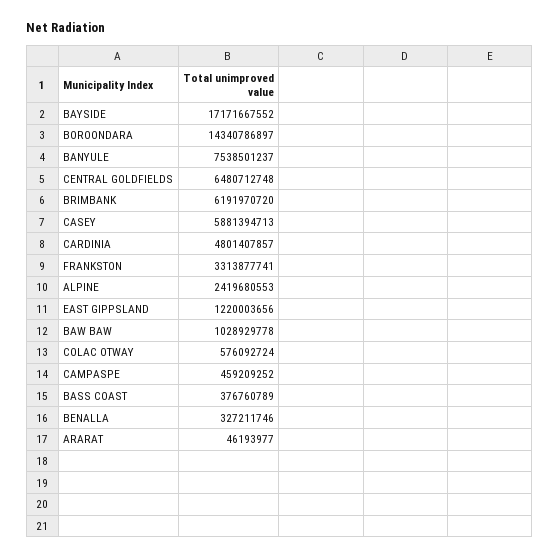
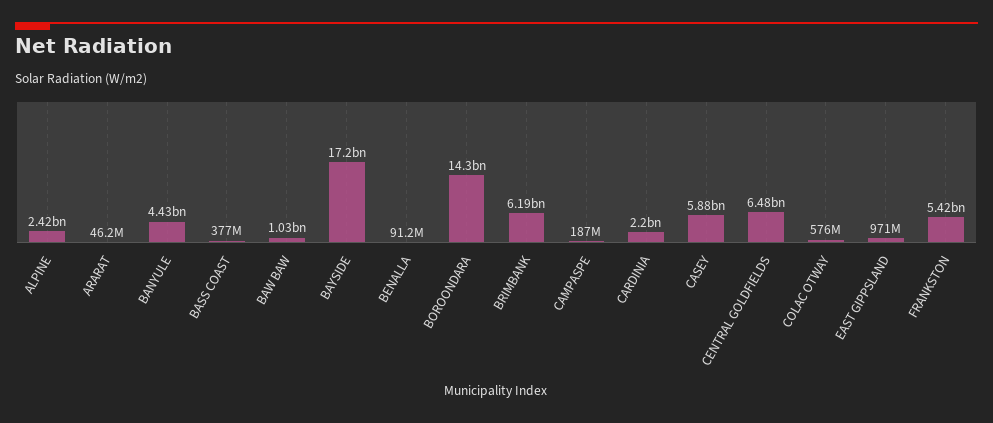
BANYULE: 7538501237 -> 4430000000
CARDINIA: 4801407857 -> 2200000000
FRANKSTON: 3313877741 -> 5420000000
EAST GIPPSLAND: 1220003656 -> 971000000
CAMPASPE: 459209252 -> 187000000
BENALLA: 327211746 -> 91200000

